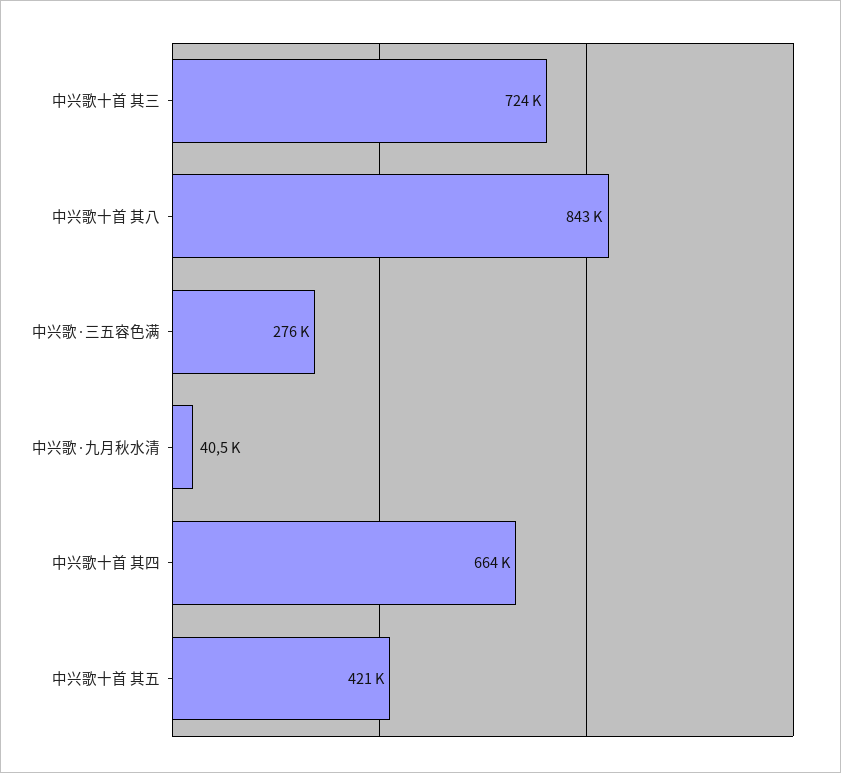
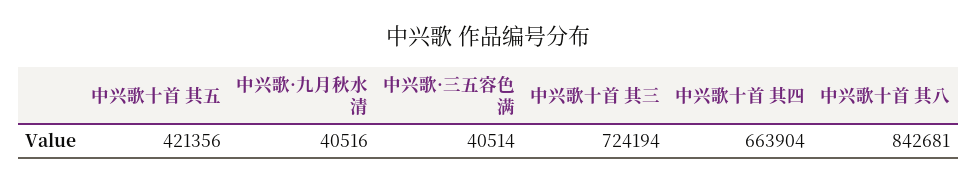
中兴歌·三五容色满: 276000 -> 40514

